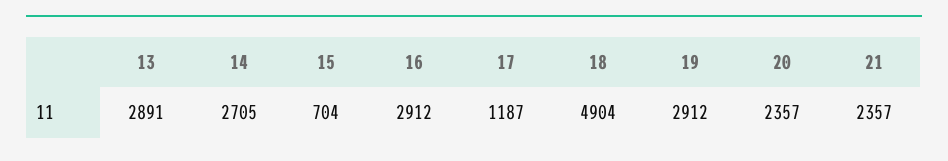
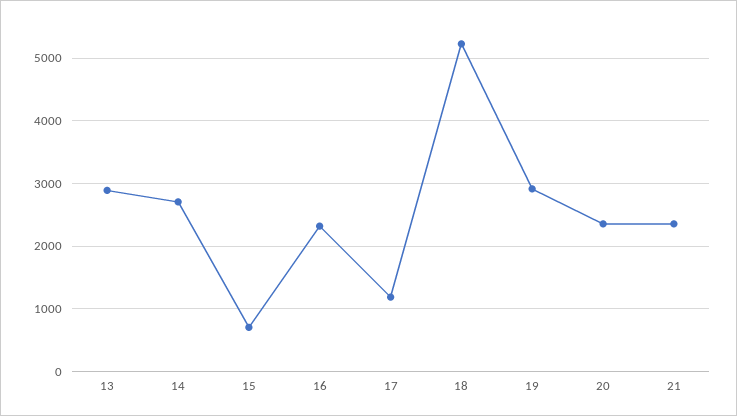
16: 2912 -> 2300
18: 4904 -> 5200

